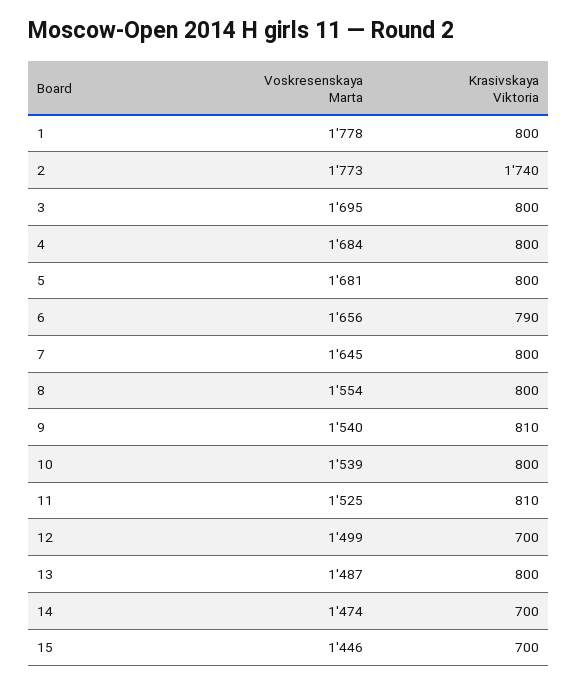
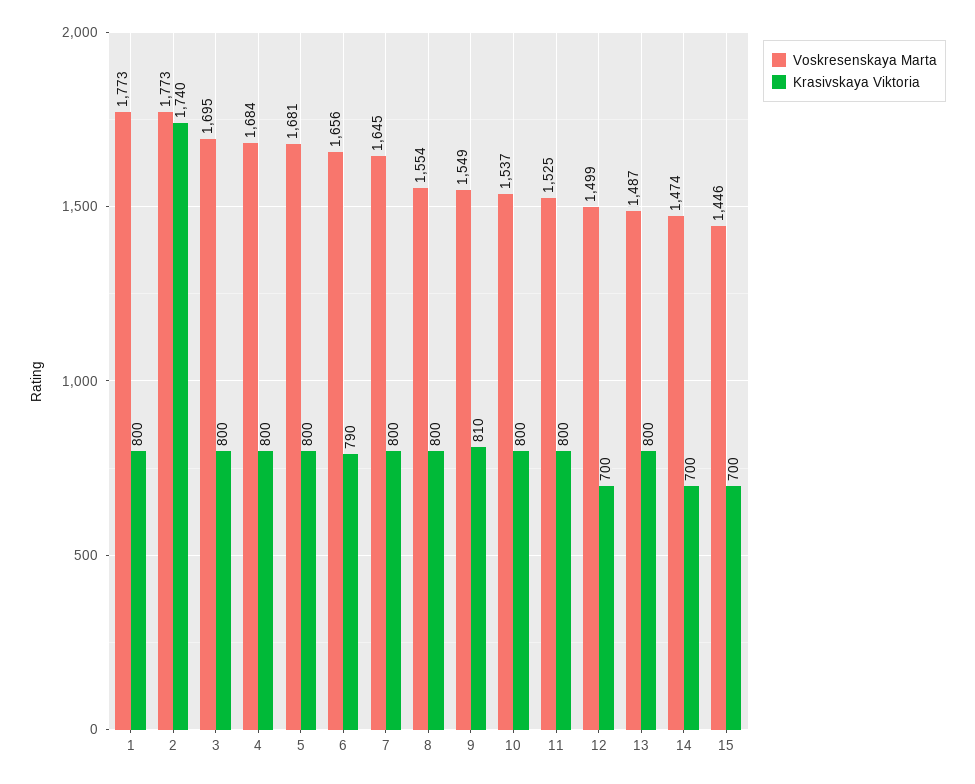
Voskresenskaya Marta, 1: 1778 -> 1773
Voskresenskaya Marta, 9: 1540 -> 1549
Voskresenskaya Marta, 10: 1539 -> 1537
Krasivskaya Viktoria, 11: 810 -> 800

